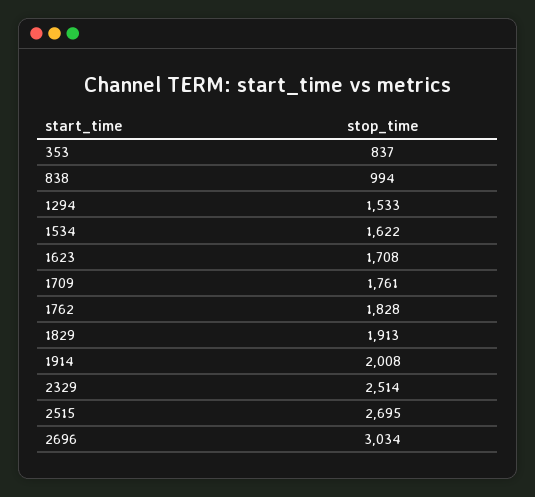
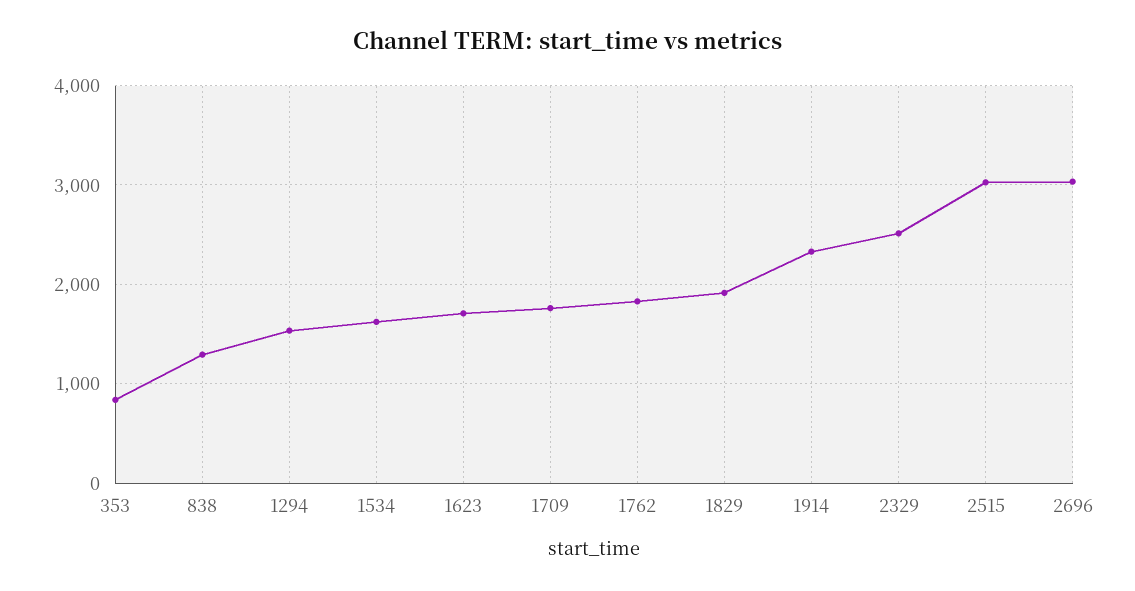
838: 994 -> 1300
1914: 2008 -> 2300
2515: 2695 -> 3000

